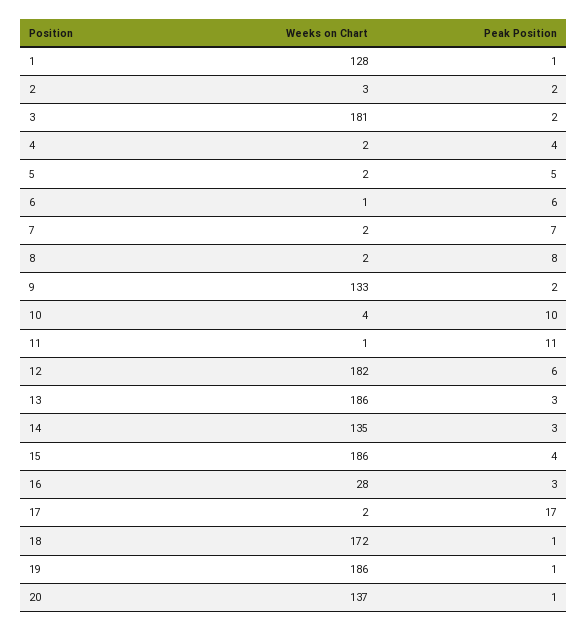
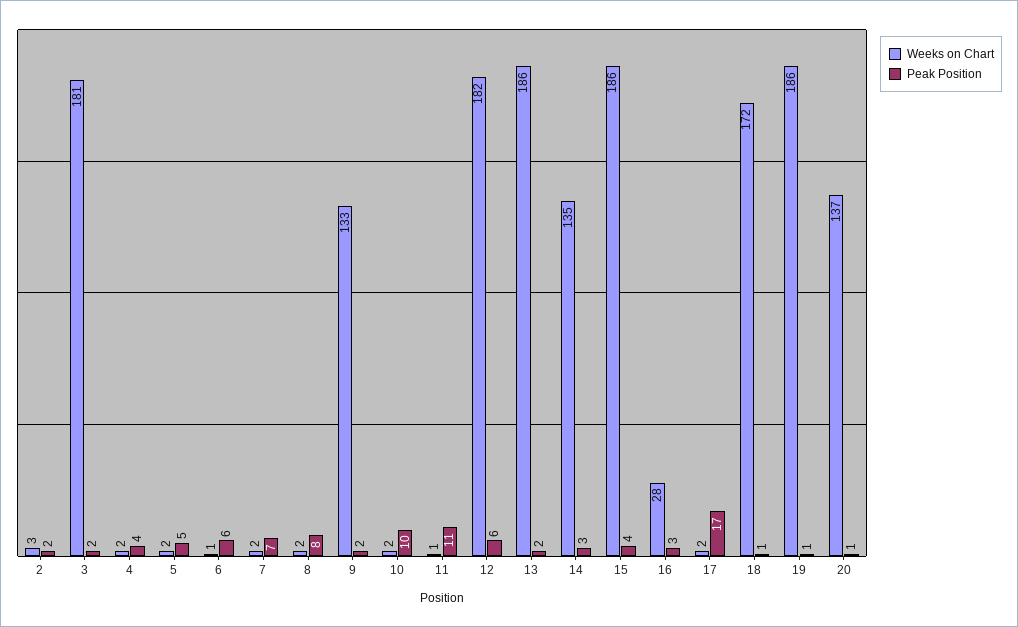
Weeks on Chart, 1: 128 -> none
Peak Position, 1: 1 -> none
Weeks on Chart, 10: 4 -> 2
Peak Position, 13: 3 -> 2

